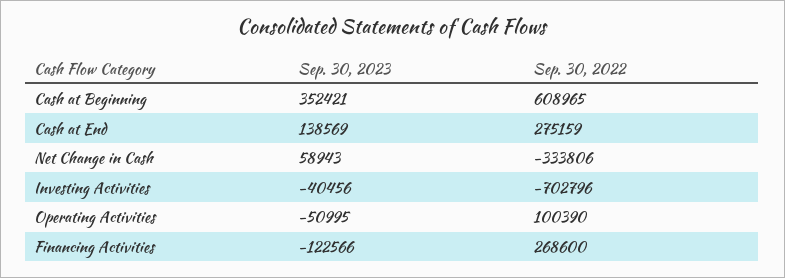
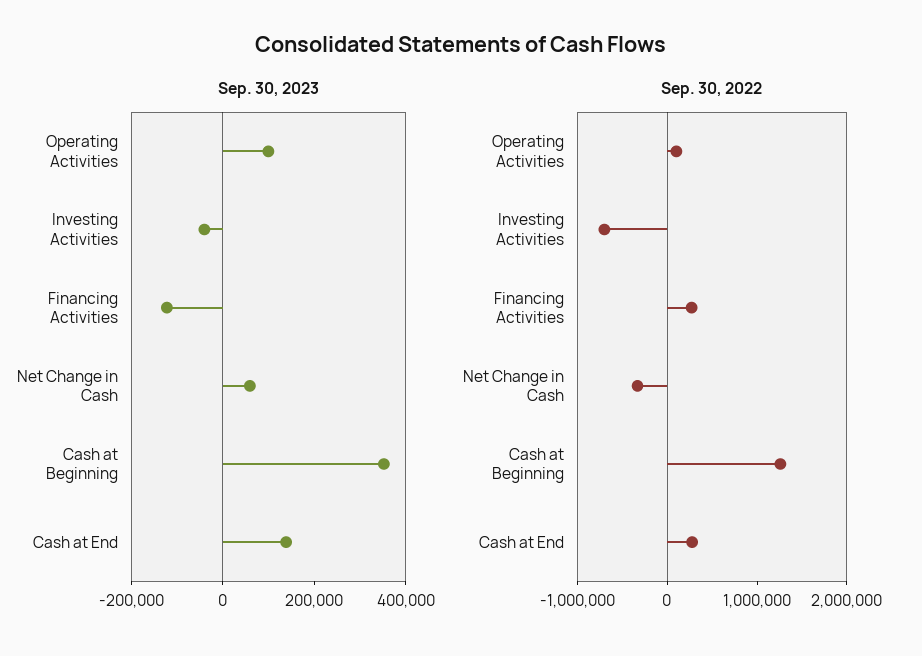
Sep. 30, 2022, Cash at Beginning: 608965 -> 1200000
Sep. 30, 2023, Operating Activities: -50995 -> 100000

